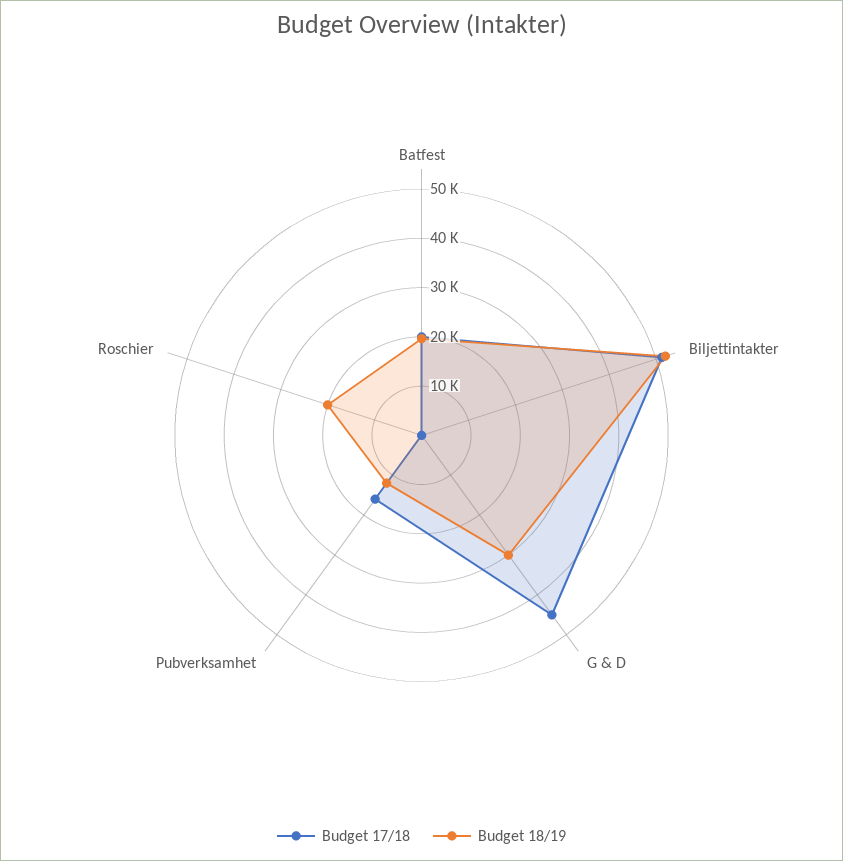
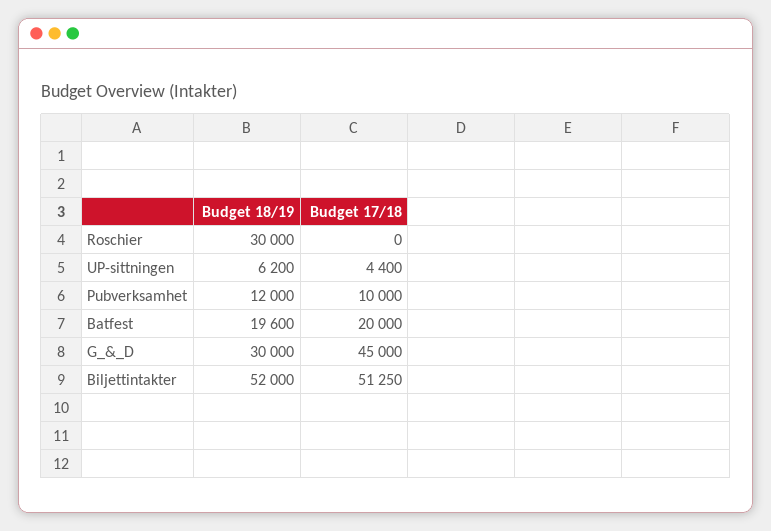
Budget 17/18, Pubverksamhet: 16000 -> 10000
Budget 18/19, Roschier: 20000 -> 30000
Budget 18/19, UP-sittningen: none -> 6200
Budget 17/18, UP-sittningen: none -> 4400

